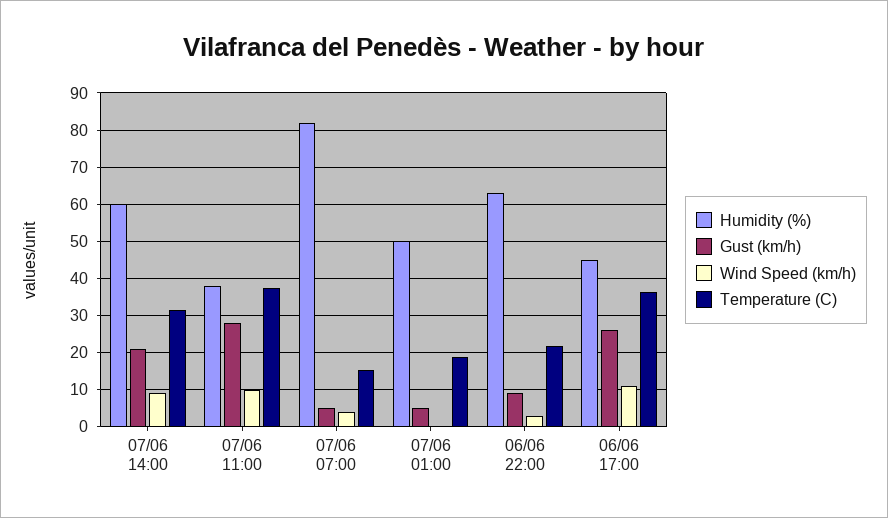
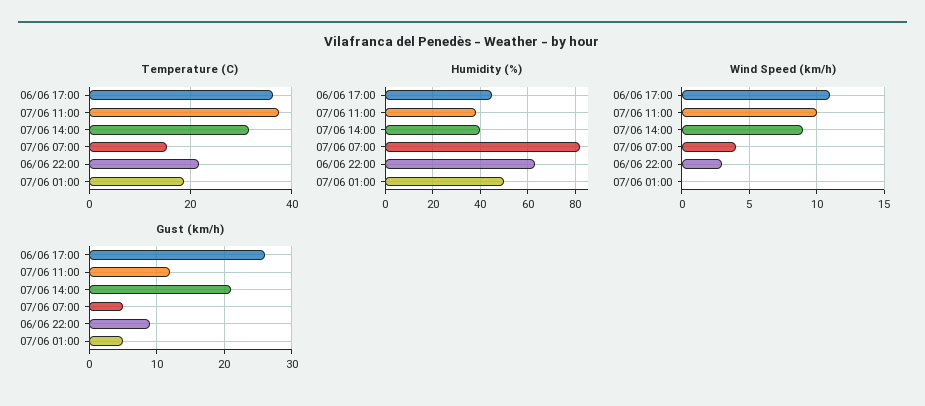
Humidity (%), 07/06 14:00: 60 -> 40
Gust (km/h), 07/06 11:00: 28 -> 12

